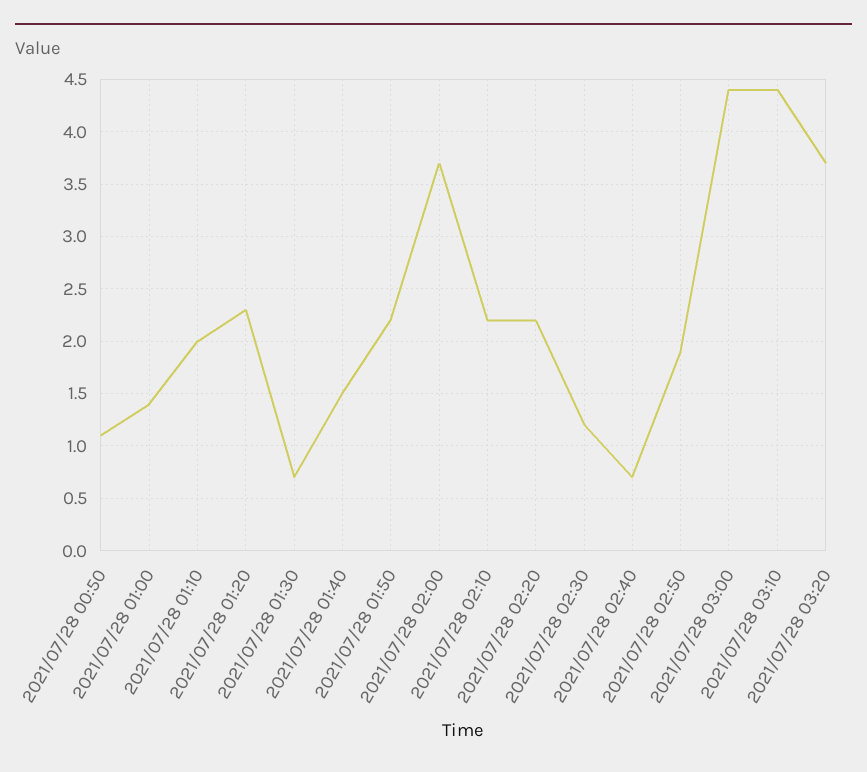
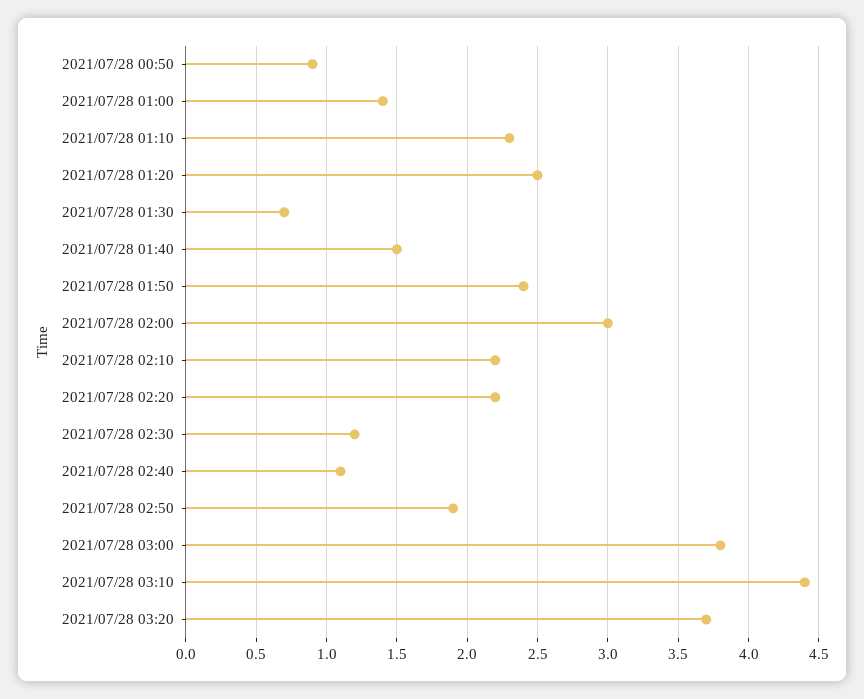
2021/07/28 00:50: 1.1 -> 0.9
2021/07/28 01:10: 2 -> 2.3
2021/07/28 01:20: 2.3 -> 2.5
2021/07/28 01:50: 2.2 -> 2.4
2021/07/28 02:00: 3.7 -> 3
2021/07/28 02:40: 0.7 -> 1.1
2021/07/28 03:00: 4.4 -> 3.8

